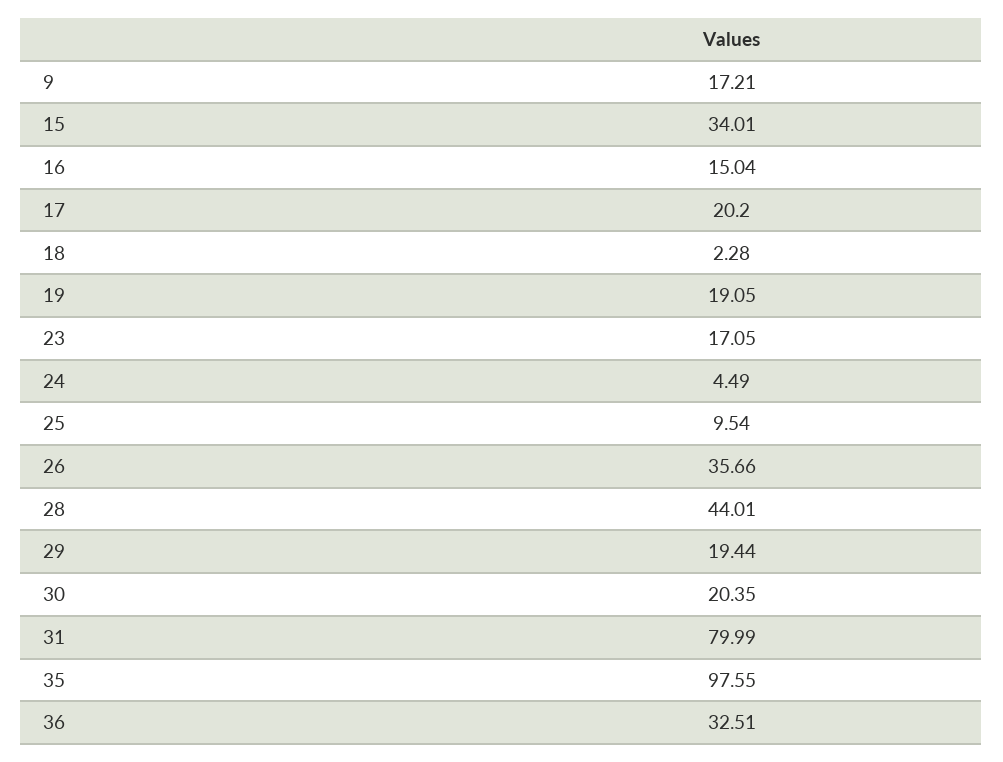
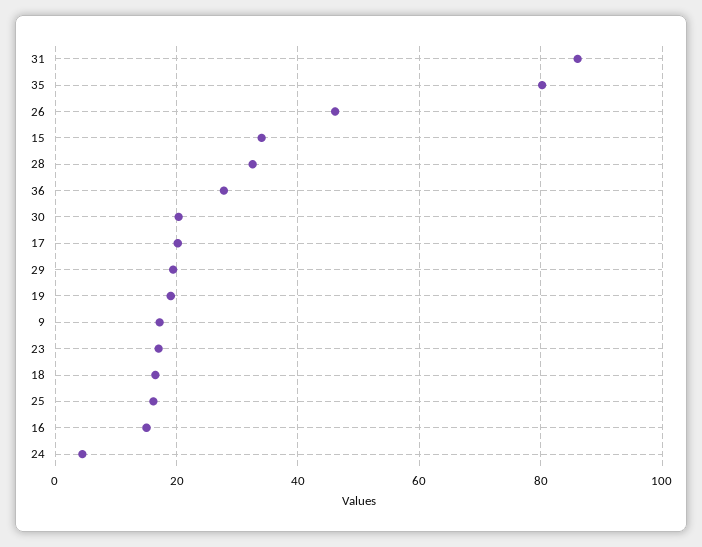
18: 2.28 -> 16
25: 9.54 -> 16
26: 35.66 -> 46
28: 44.01 -> 32
31: 79.99 -> 86
35: 97.55 -> 80
36: 32.51 -> 28

